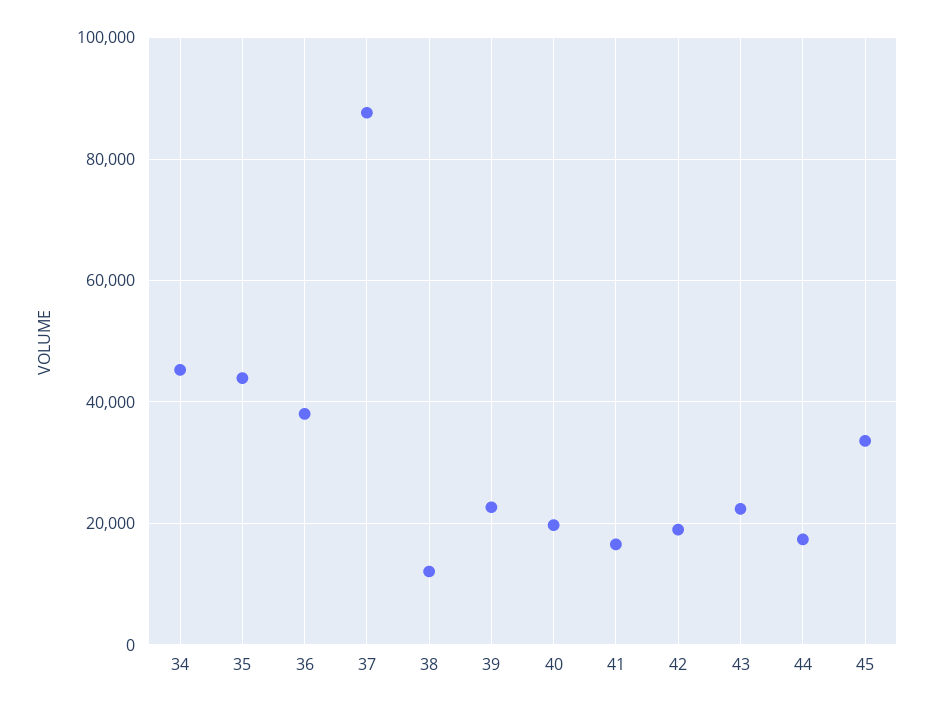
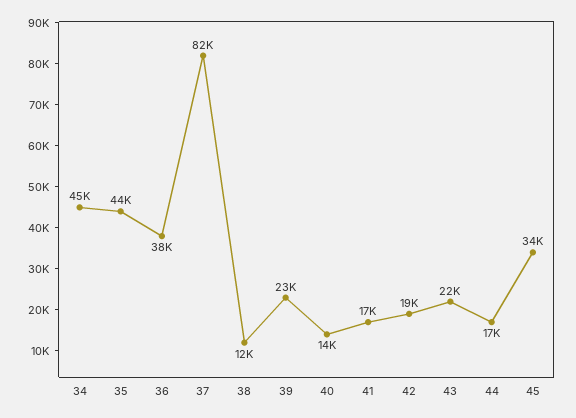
37: 88000 -> 82000
40: 20000 -> 14000

